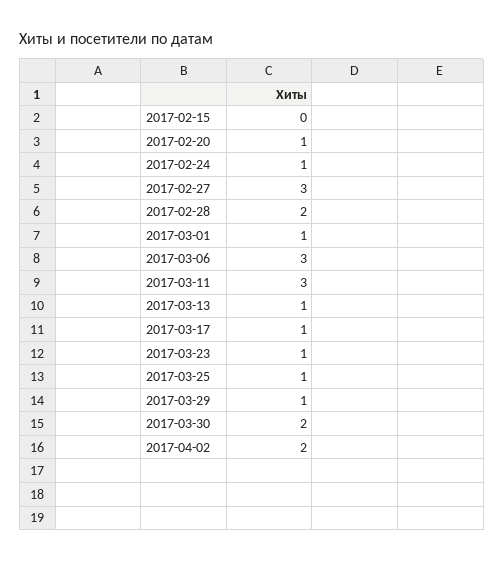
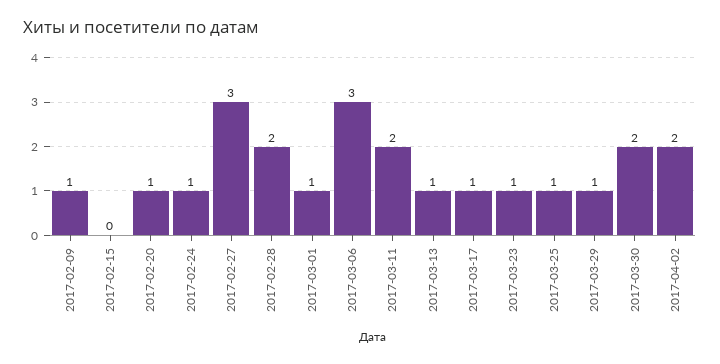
2017-03-11: 3 -> 2
2017-02-09: none -> 1

